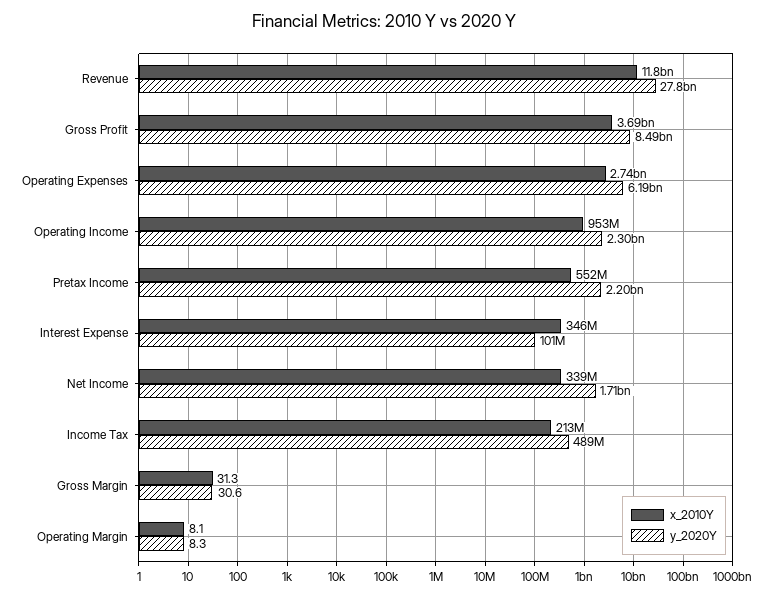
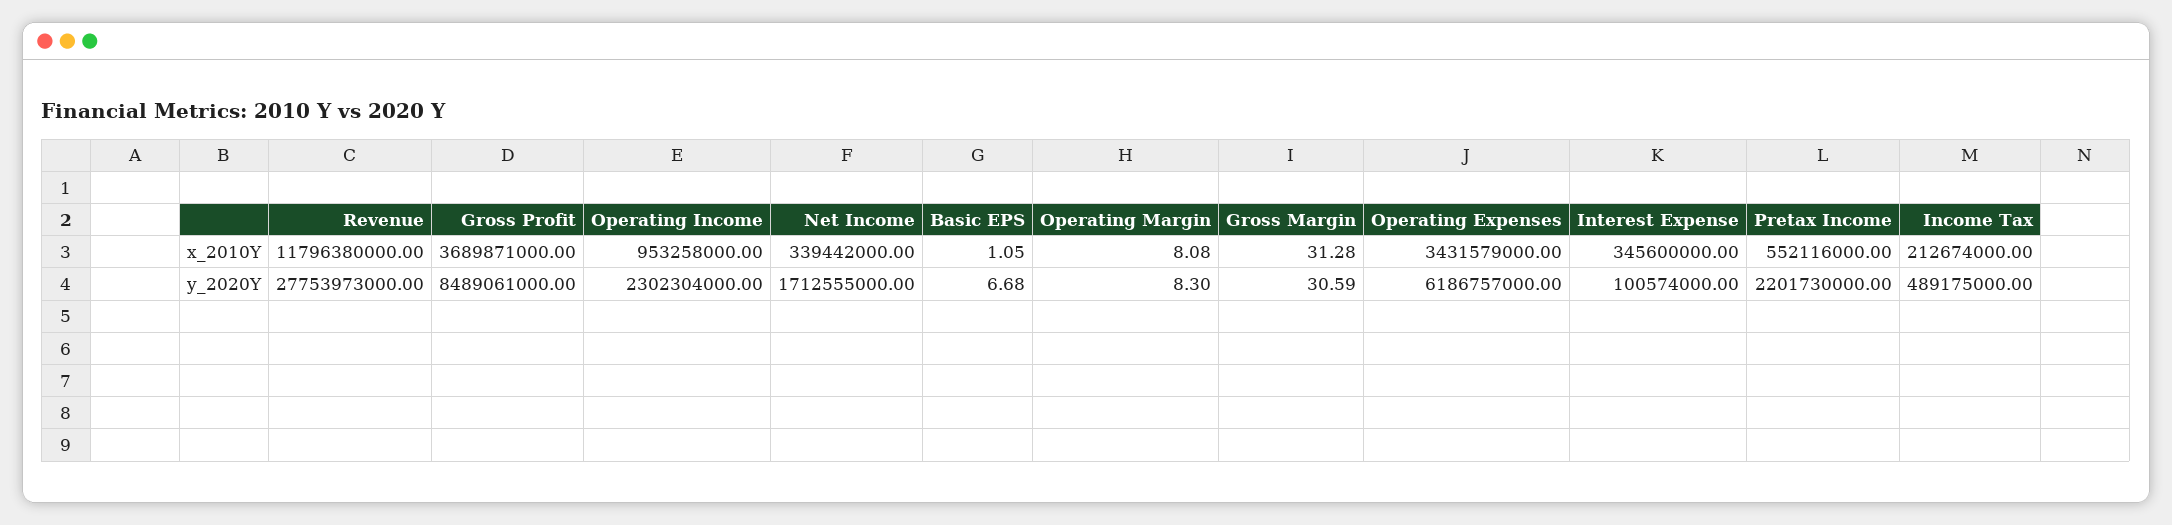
x_2010Y, Operating Expenses: 2740000000 -> 3431579000
x_2010Y, Basic EPS: none -> 1.05
y_2020Y, Basic EPS: none -> 6.68

